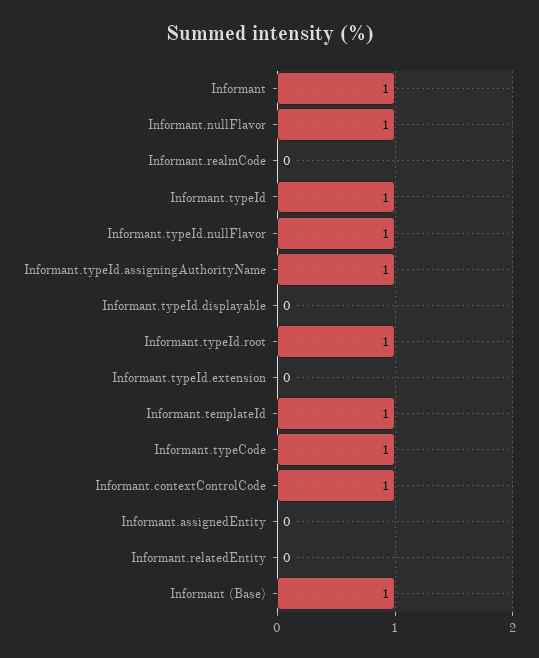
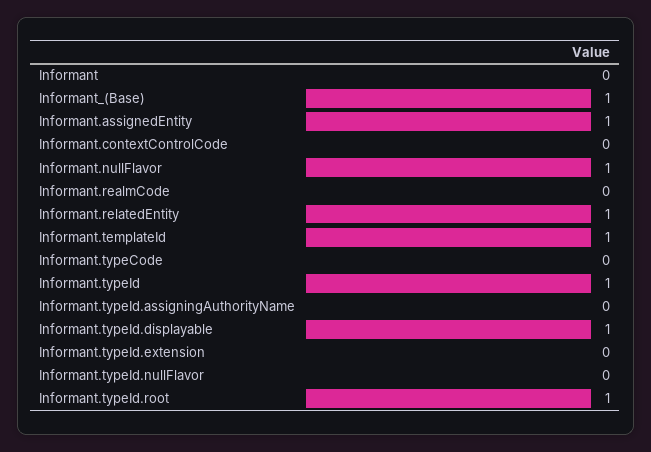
Informant: 1 -> 0
Informant.typeId.nullFlavor: 1 -> 0
Informant.typeId.assigningAuthorityName: 1 -> 0
Informant.typeId.displayable: 0 -> 1
Informant.typeCode: 1 -> 0
Informant.contextControlCode: 1 -> 0
Informant.assignedEntity: 0 -> 1
Informant.relatedEntity: 0 -> 1

